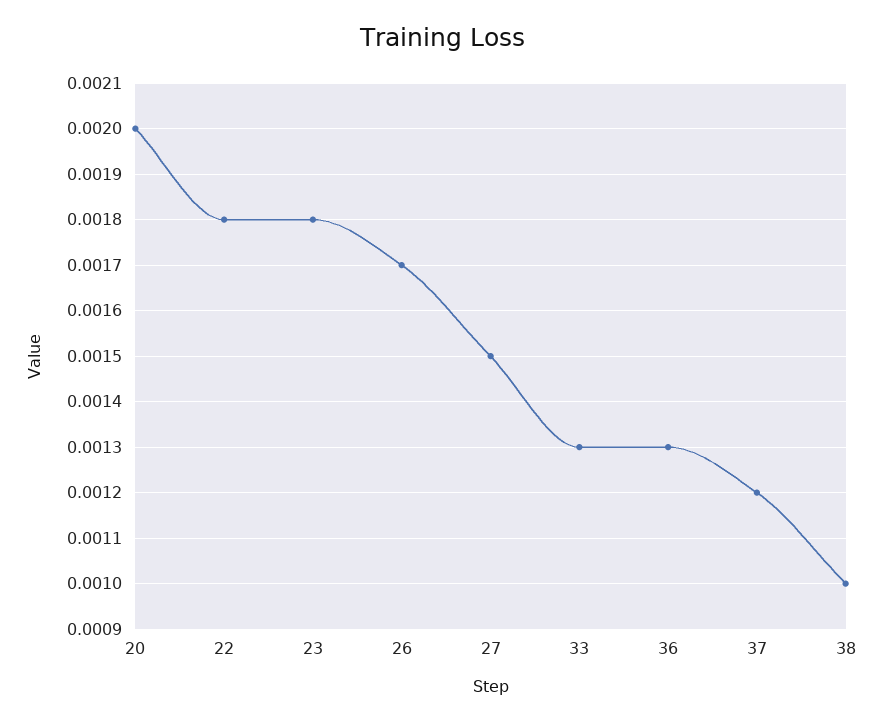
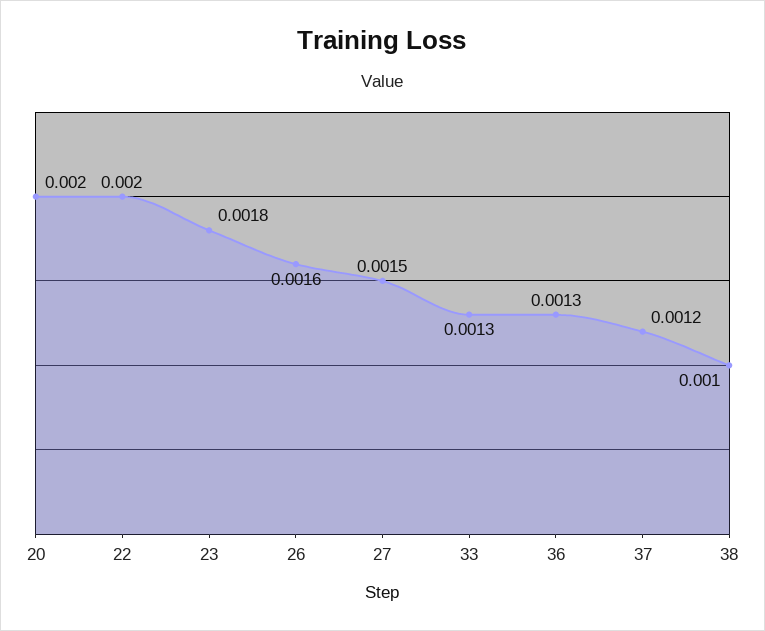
22: 0.0018 -> 0.002
26: 0.0017 -> 0.0016

